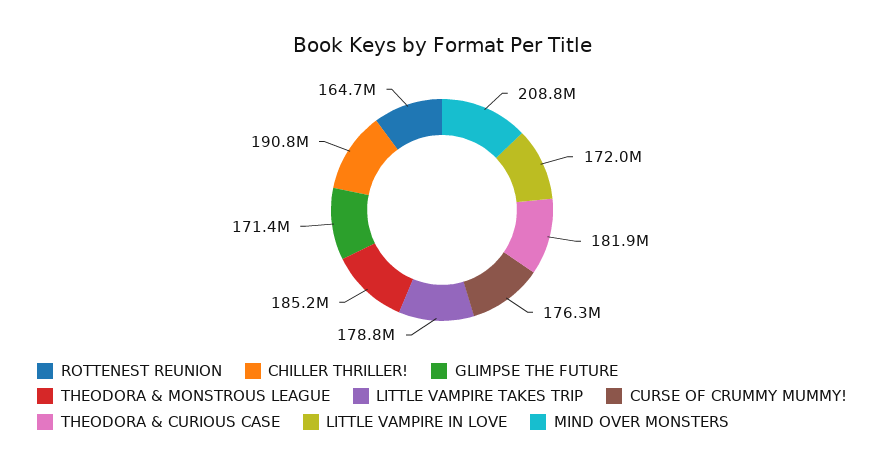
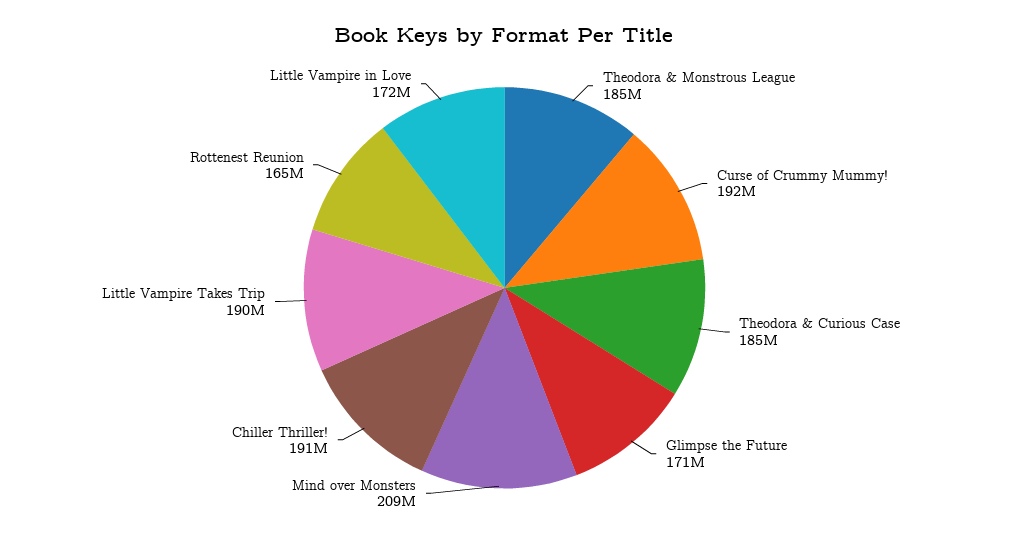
LITTLE VAMPIRE TAKES TRIP: 178800000 -> 190000000
CURSE OF CRUMMY MUMMY!: 176300000 -> 192000000
THEODORA & CURIOUS CASE: 181900000 -> 185000000

